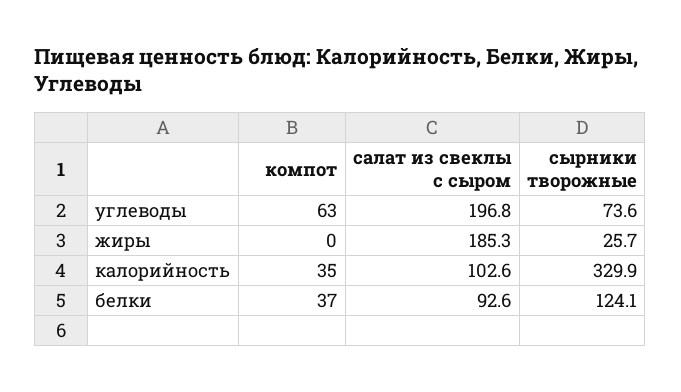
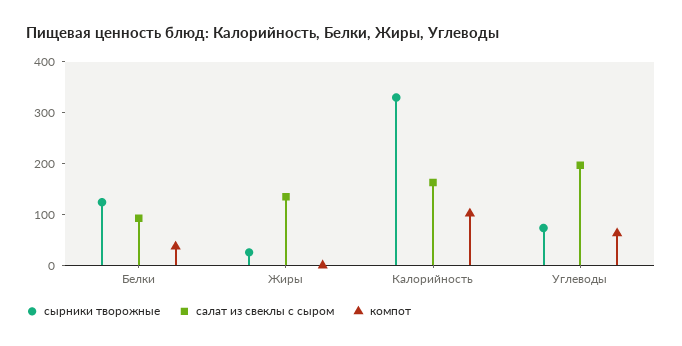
салат из свеклы с сыром, жиры: 185.3 -> 140
компот, калорийность: 35 -> 100
салат из свеклы с сыром, калорийность: 102.6 -> 160

